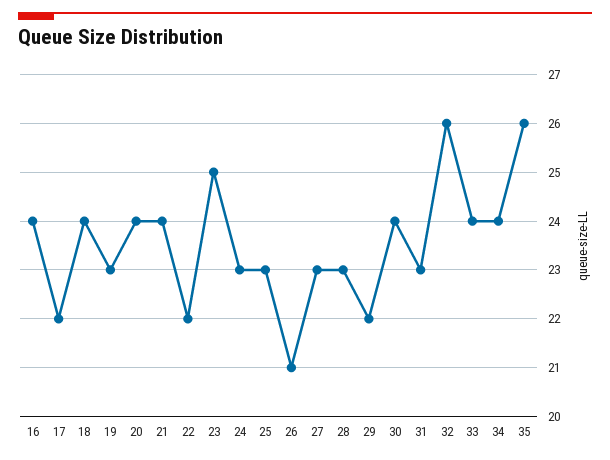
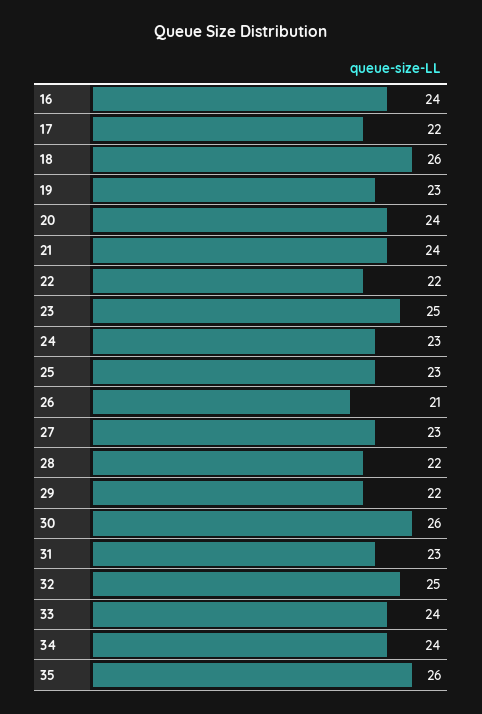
18: 24 -> 26
28: 23 -> 22
30: 24 -> 26
32: 26 -> 25

